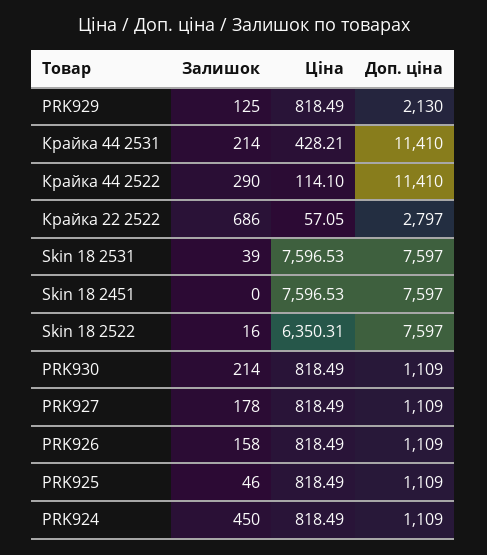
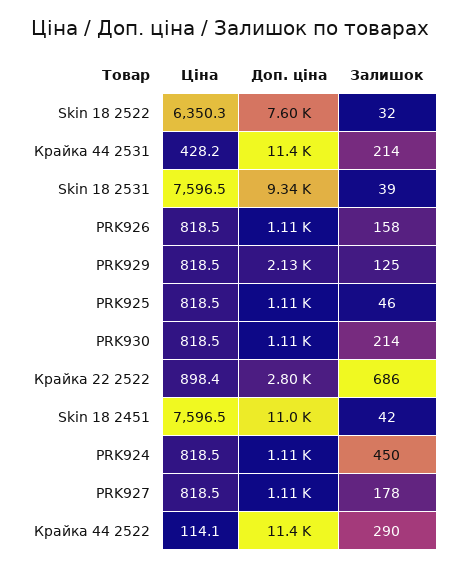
Ціна, Крайка 22 2522: 57.05 -> 898.4
Доп. ціна, Skin 18 2531: 7597 -> 9340
Залишок, Skin 18 2451: 0 -> 42
Доп. ціна, Skin 18 2451: 7597 -> 11000
Залишок, Skin 18 2522: 16 -> 32

